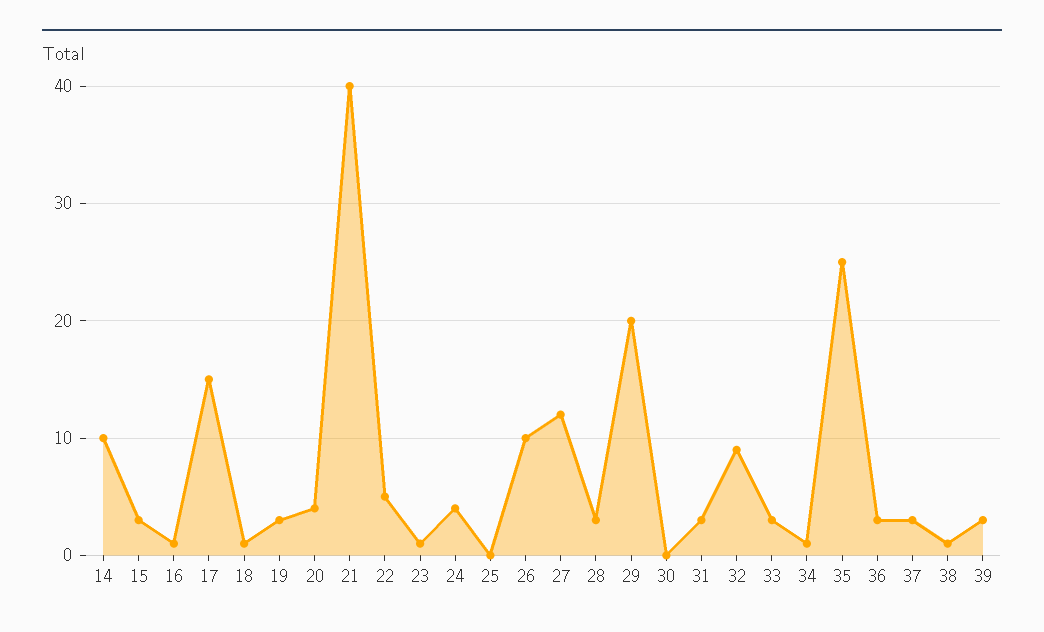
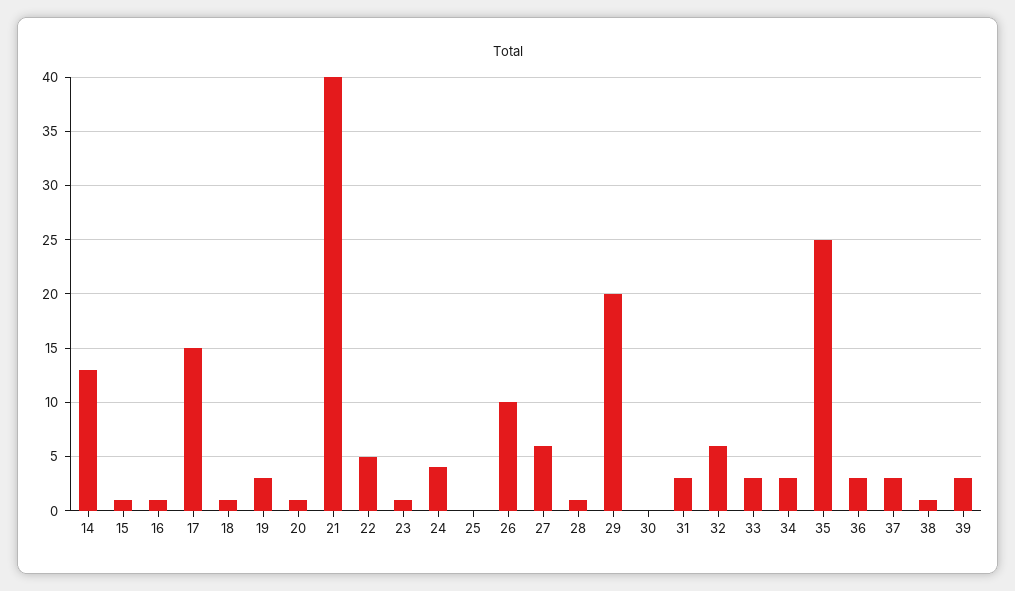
14: 10 -> 13
15: 3 -> 1
20: 4 -> 1
27: 12 -> 6
28: 3 -> 1
32: 9 -> 6
34: 1 -> 3

